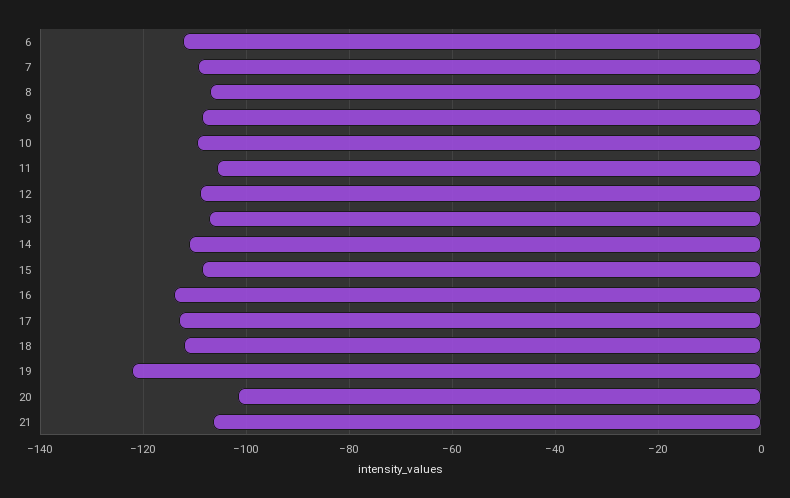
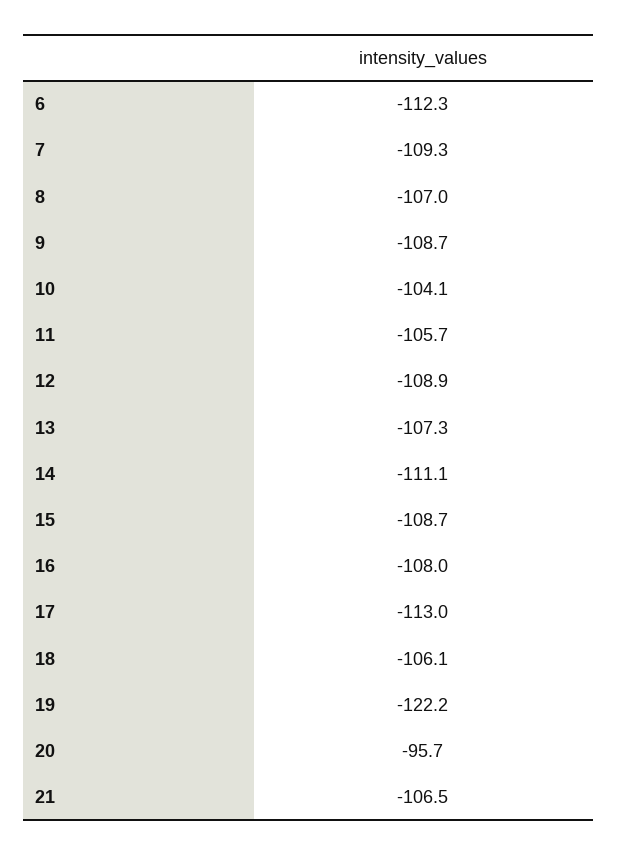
10: -110 -> -104.1
16: -114 -> -108
18: -112 -> -106.1
20: -102 -> -95.7

